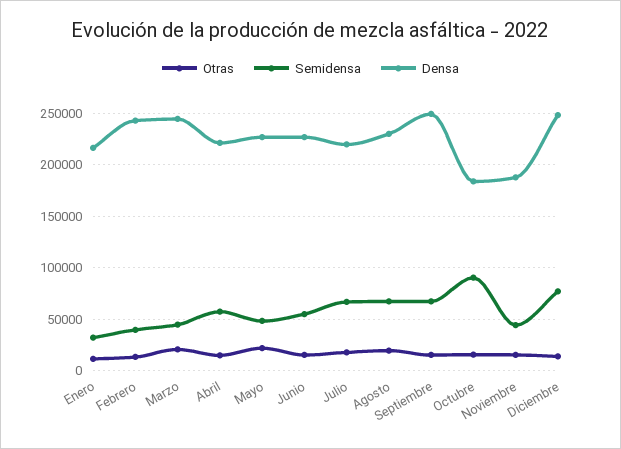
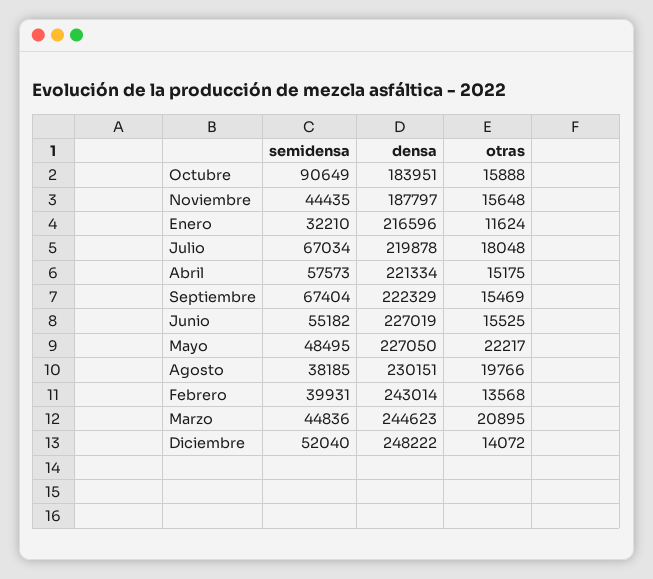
Semidensa, Agosto: 70000 -> 38185
Densa, Septiembre: 250000 -> 222329
Semidensa, Diciembre: 80000 -> 52040

